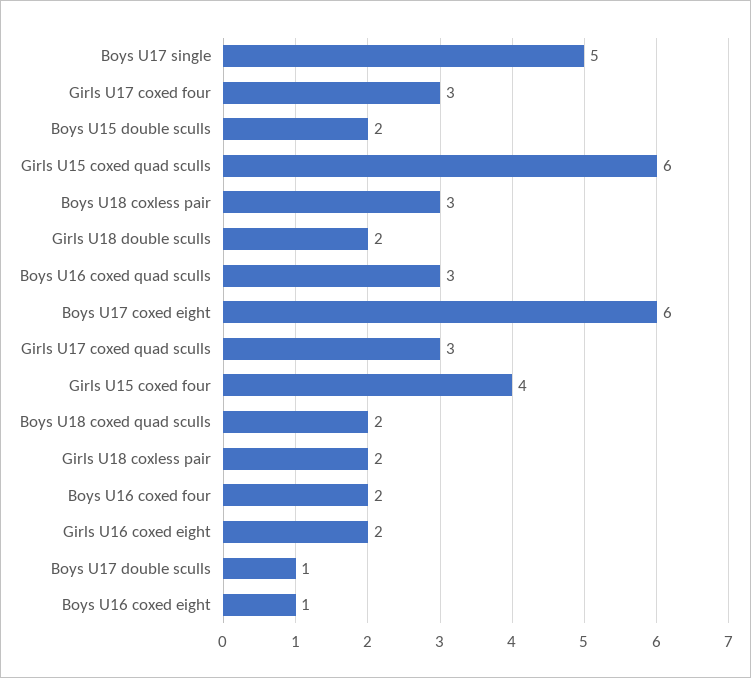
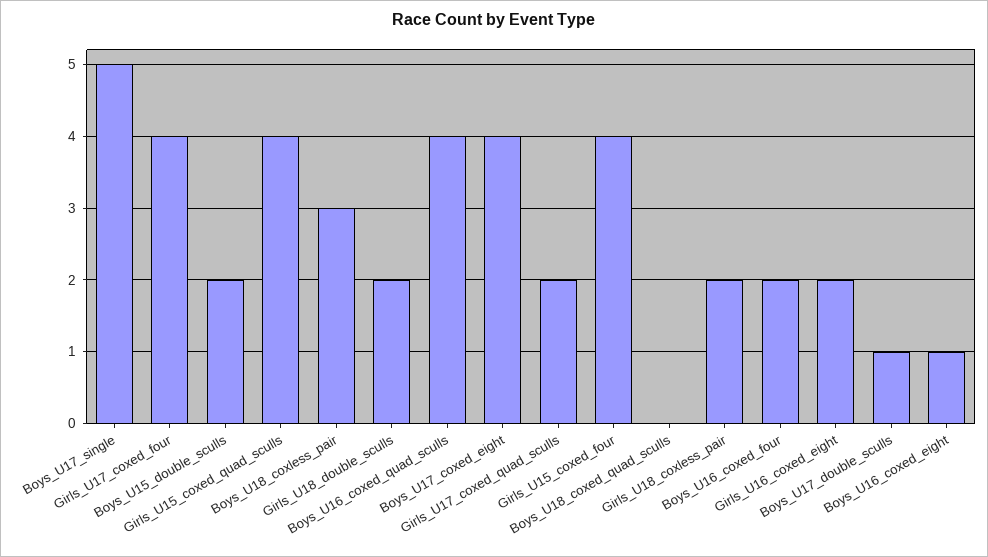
Girls U17 coxed four: 3 -> 4
Girls U15 coxed quad sculls: 6 -> 4
Boys U16 coxed quad sculls: 3 -> 4
Boys U17 coxed eight: 6 -> 4
Girls U17 coxed quad sculls: 3 -> 2
Boys U18 coxed quad sculls: 2 -> 0

